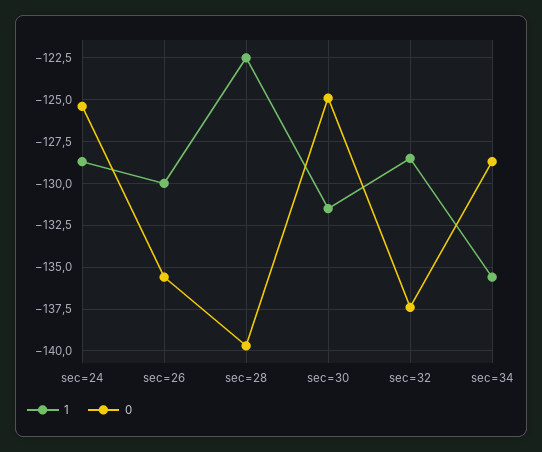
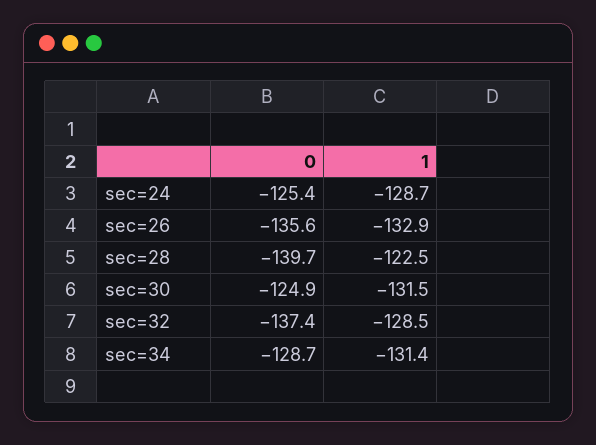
1, sec=26: -130 -> -132.9
1, sec=34: -135.5 -> -131.4

